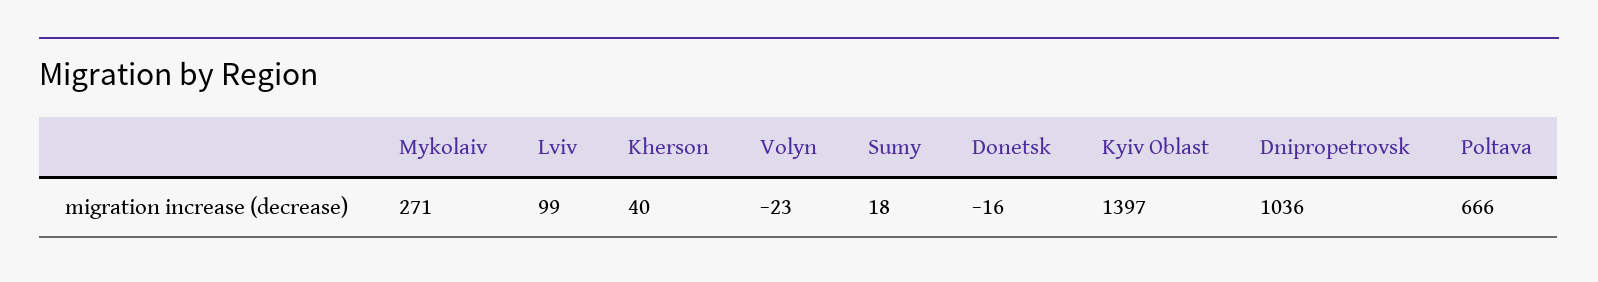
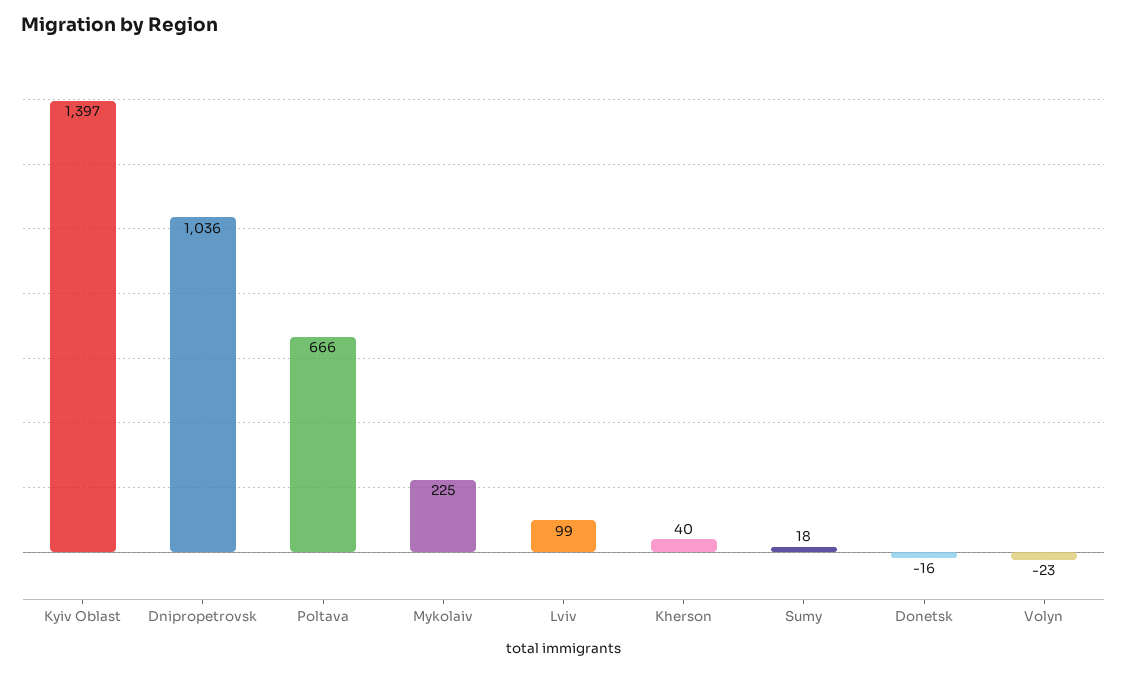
Mykolaiv: 271 -> 225

